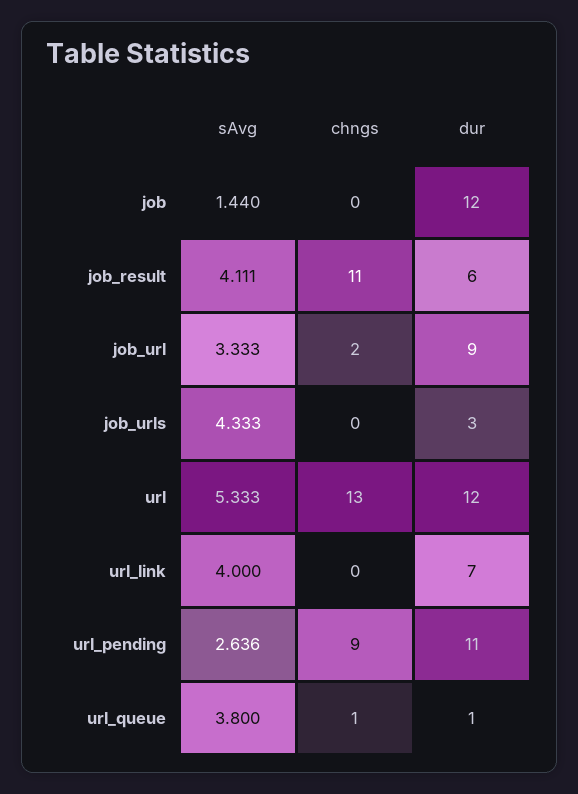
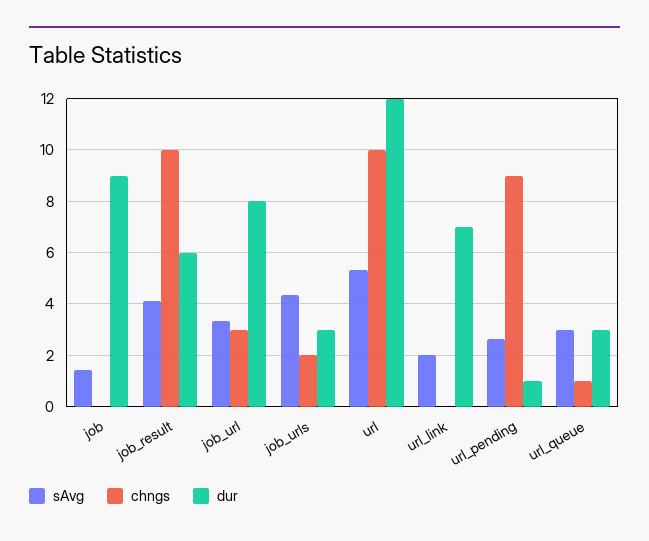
dur, job: 12 -> 9
chngs, job_result: 11 -> 10
chngs, job_url: 2 -> 3
dur, job_url: 9 -> 8
chngs, job_urls: 0 -> 2
chngs, url: 13 -> 10
sAvg, url_link: 4 -> 2
dur, url_pending: 11 -> 1
sAvg, url_queue: 3.8 -> 3
dur, url_queue: 1 -> 3

